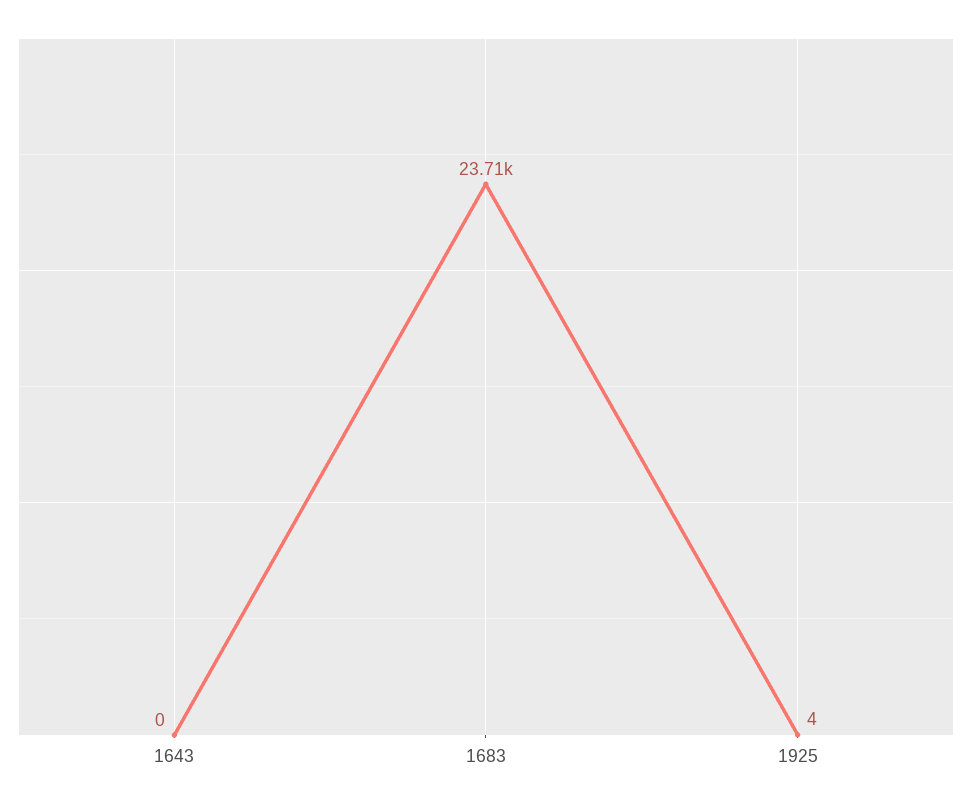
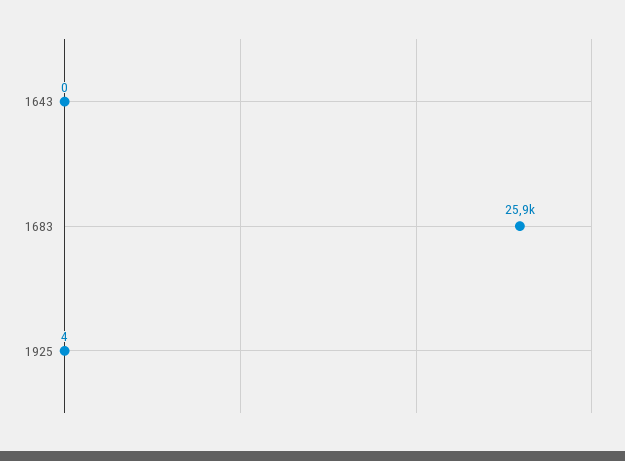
1683: 23710 -> 25900

